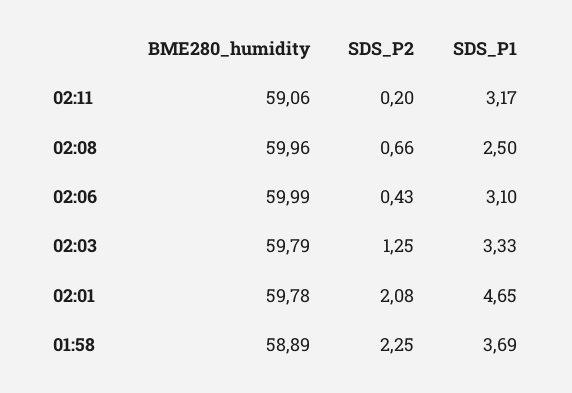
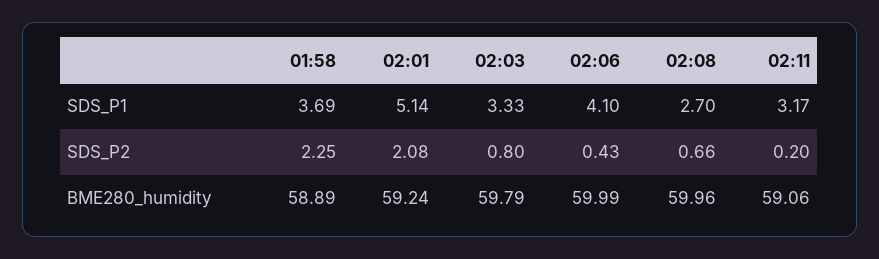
SDS_P1, 02:08: 2.5 -> 2.7
SDS_P1, 02:06: 3.1 -> 4.1
SDS_P2, 02:03: 1.25 -> 0.8
BME280_humidity, 02:01: 59.78 -> 59.24
SDS_P1, 02:01: 4.65 -> 5.14

